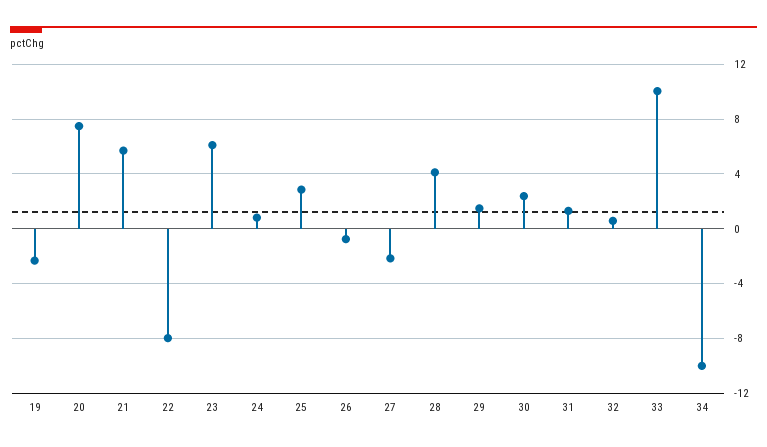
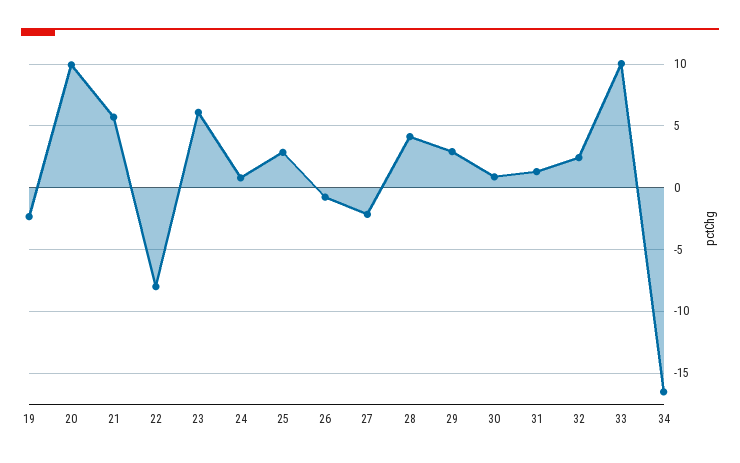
20: 7.5 -> 10
29: 1.5 -> 3
30: 2.5 -> 1
32: 0.5 -> 2.5
34: -10 -> -16.5

